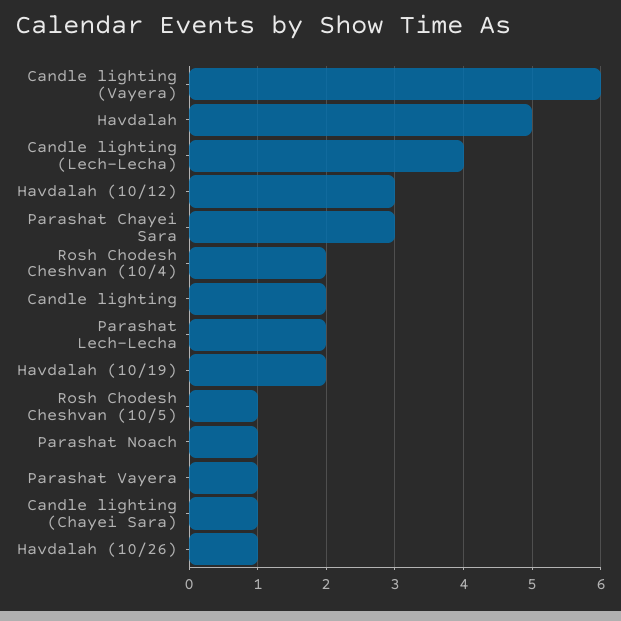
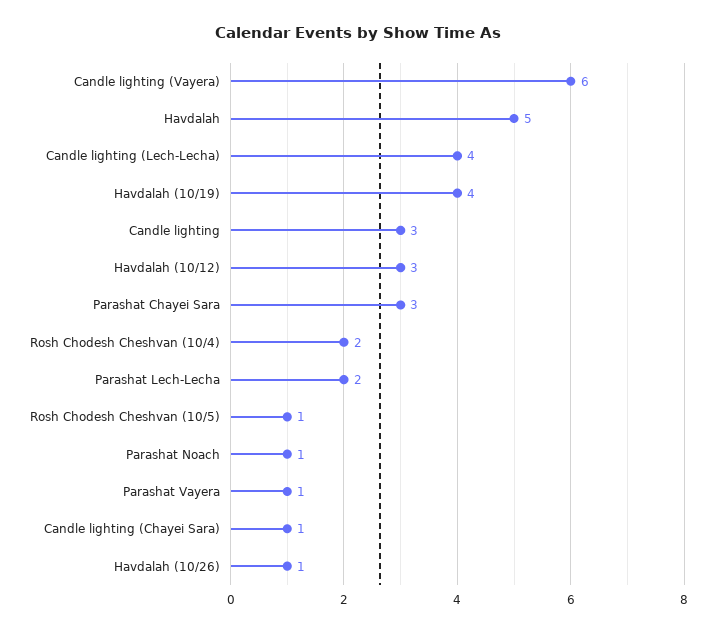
Candle lighting: 2 -> 3
Havdalah (10/19): 2 -> 4

